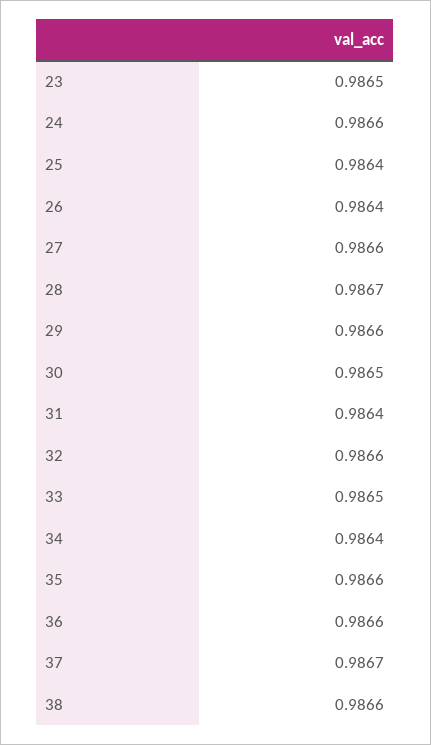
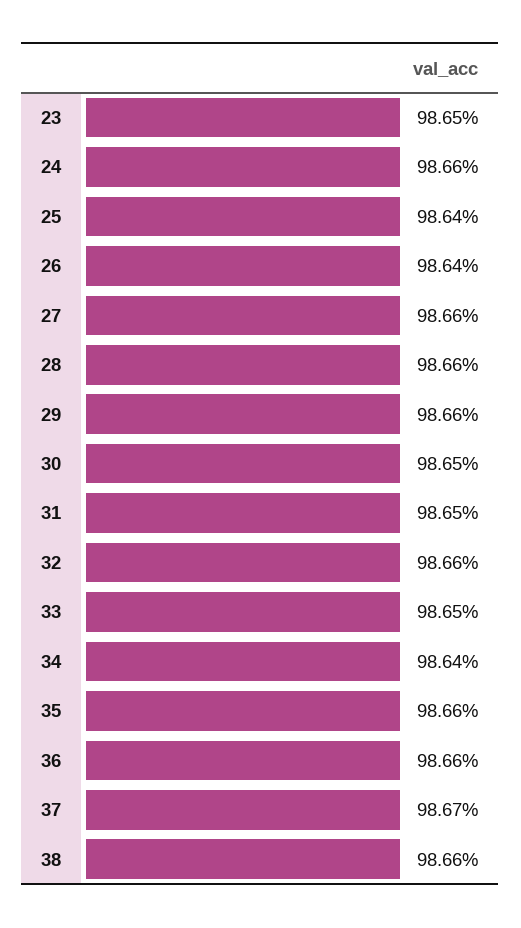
28: 0.9867 -> 0.9866
31: 0.9864 -> 0.9865

